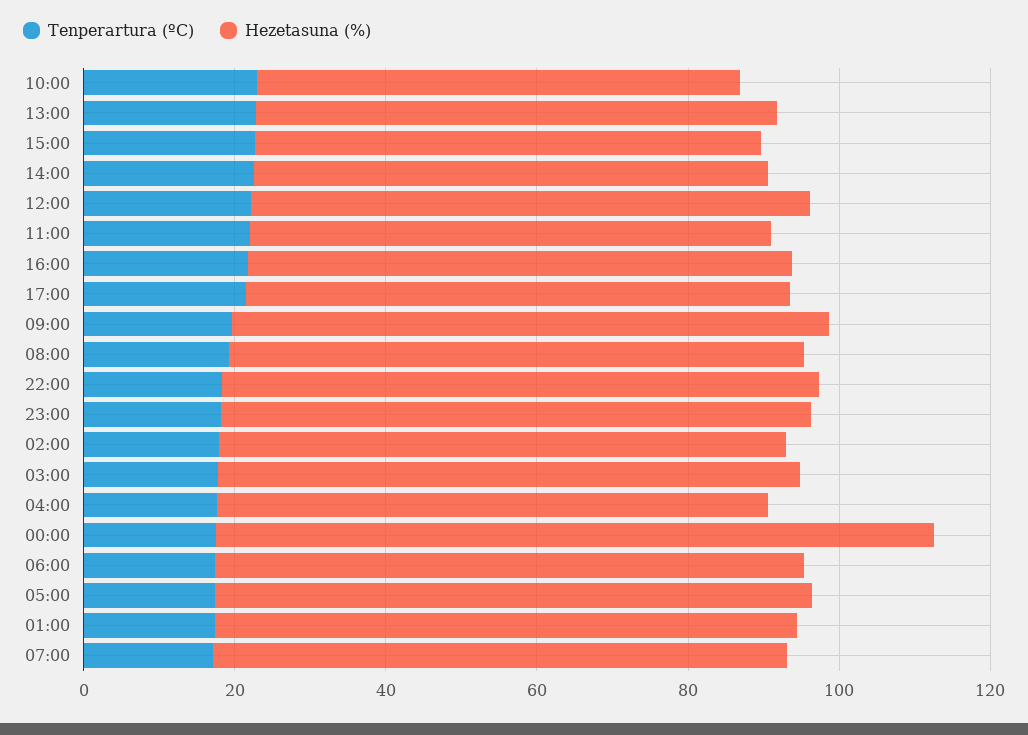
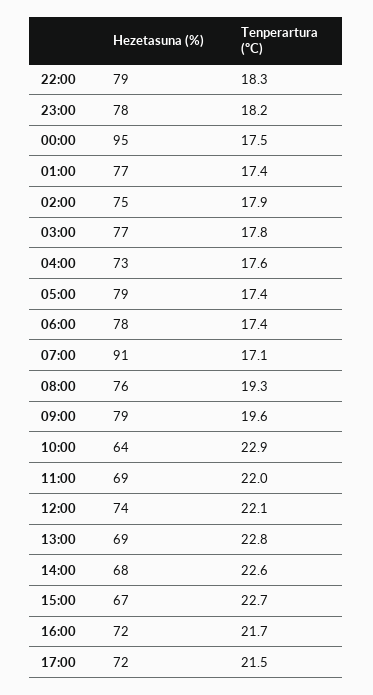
Hezetasuna (%), 07:00: 75 -> 91

